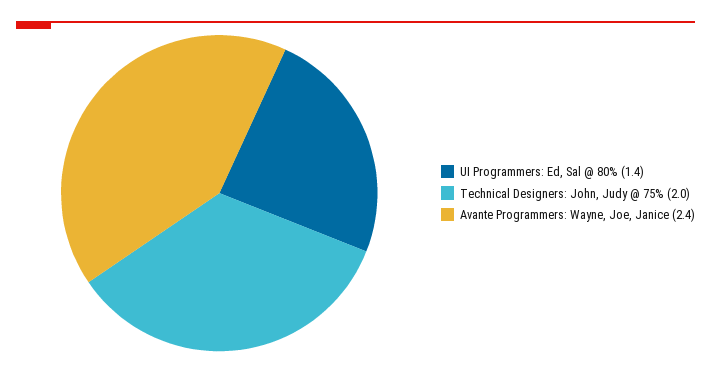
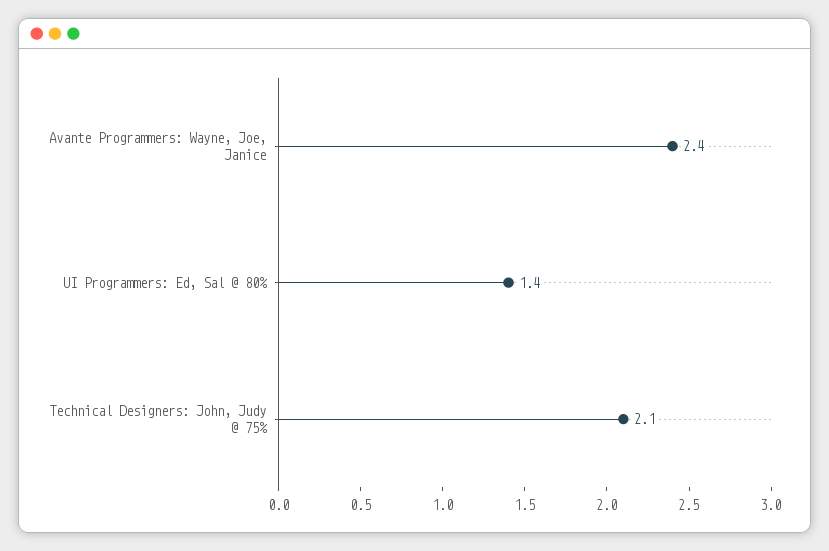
Technical Designers: John, Judy @ 75%: 2 -> 2.1

